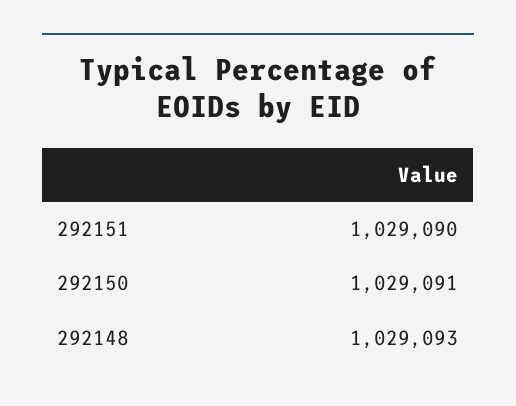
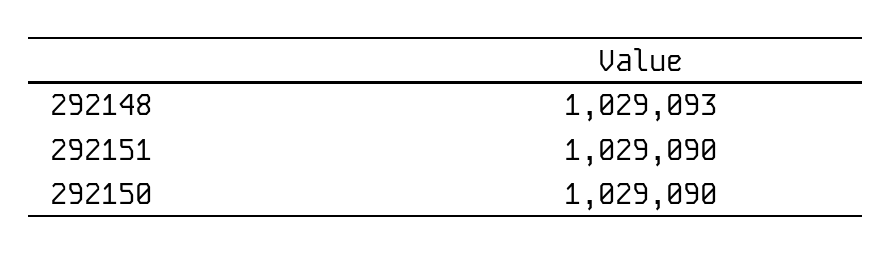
292150: 1029091 -> 1029090

